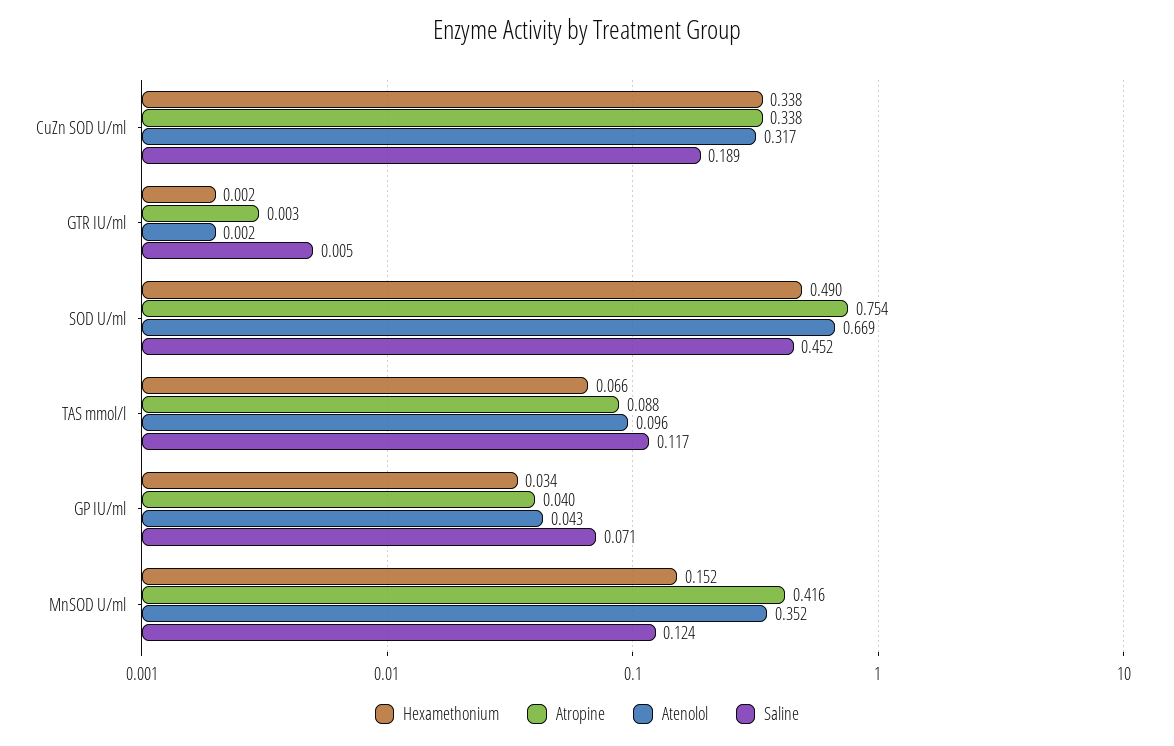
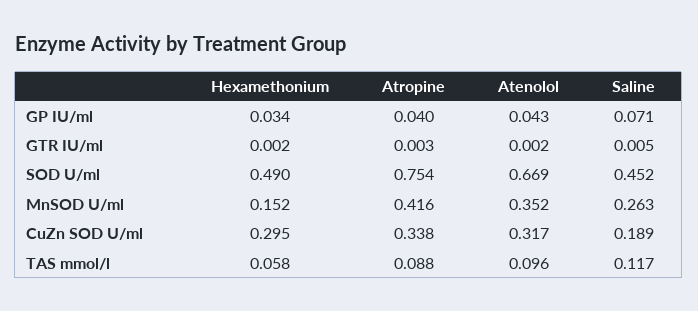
Hexamethonium, CuZn SOD U/ml: 0.338 -> 0.295
Hexamethonium, TAS mmol/l: 0.066 -> 0.058
Saline, MnSOD U/ml: 0.124 -> 0.263

